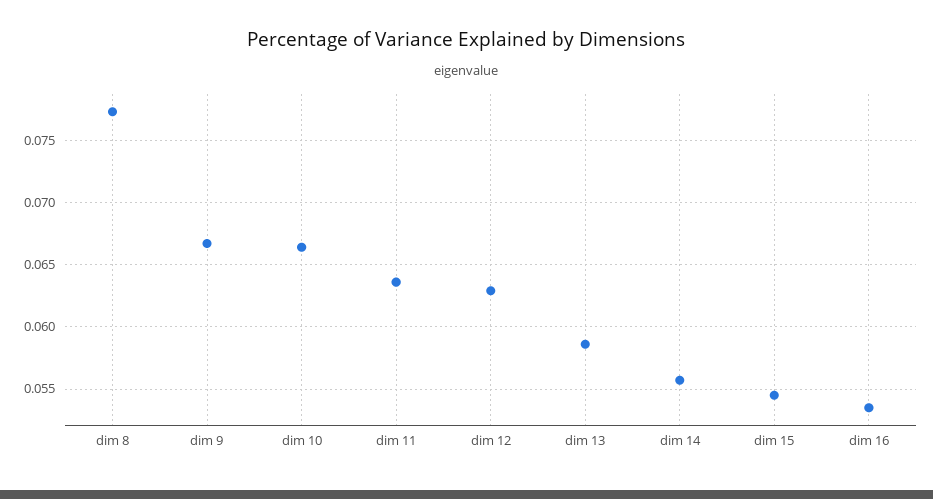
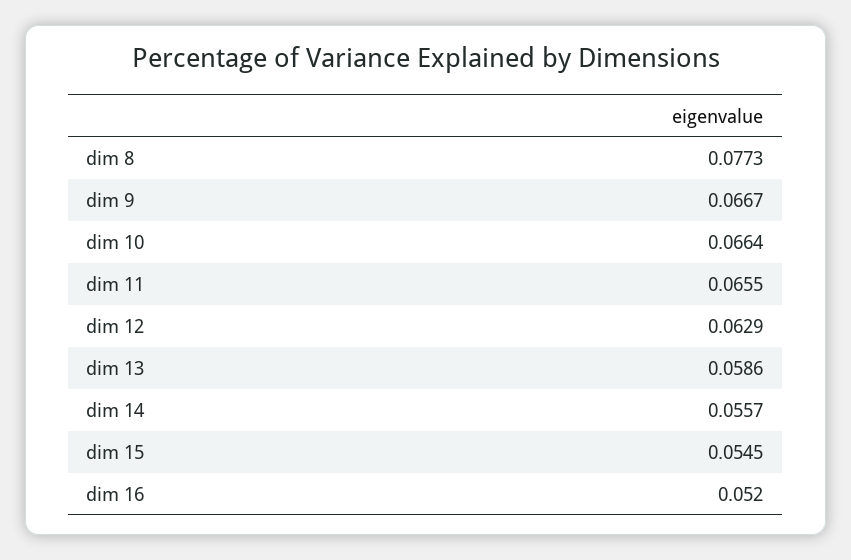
dim 11: 0.0635 -> 0.0655
dim 16: 0.0535 -> 0.052

